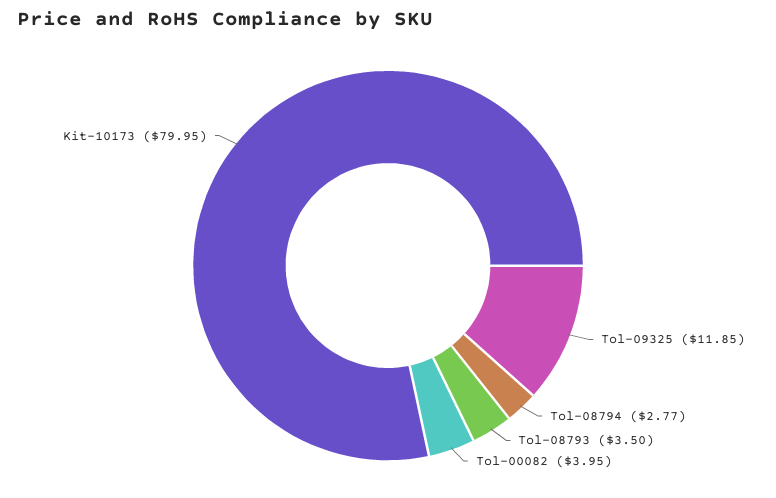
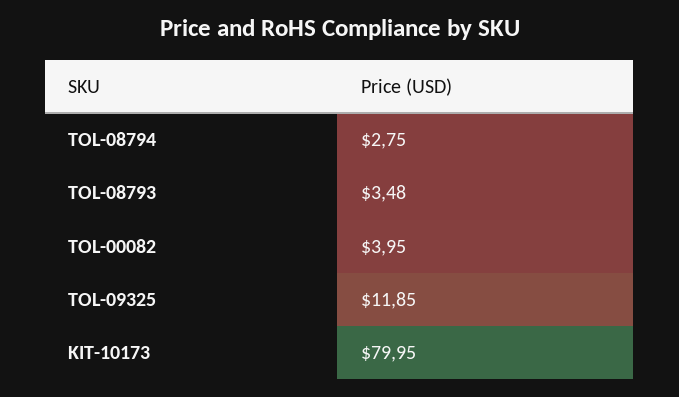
Tol-08794: 2.77 -> 2.75
Tol-08793: 3.5 -> 3.48

